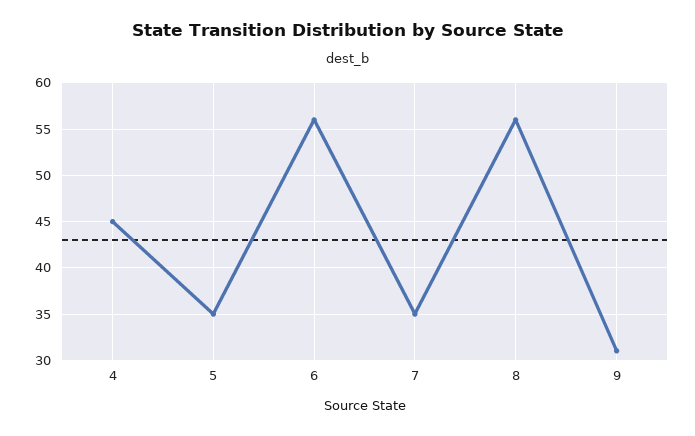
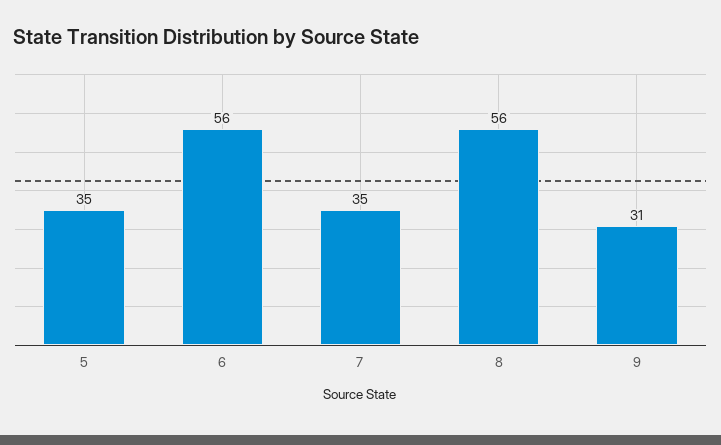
4: 45 -> none

